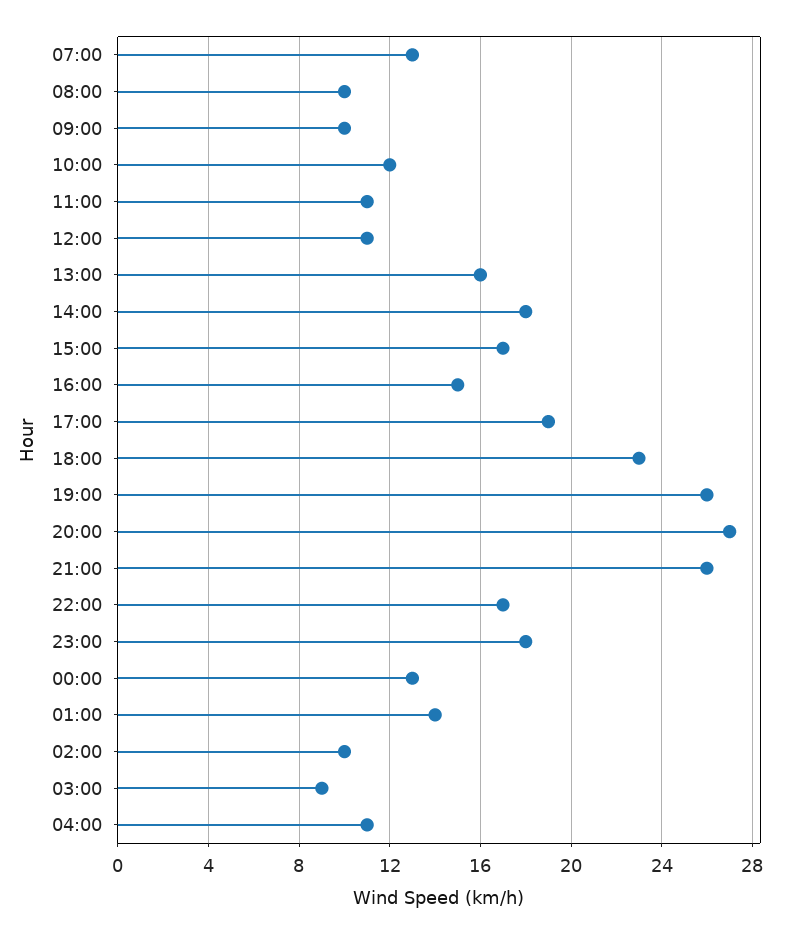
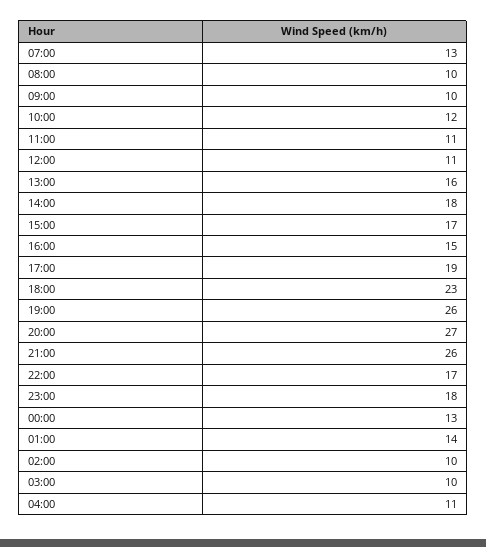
03:00: 9 -> 10

